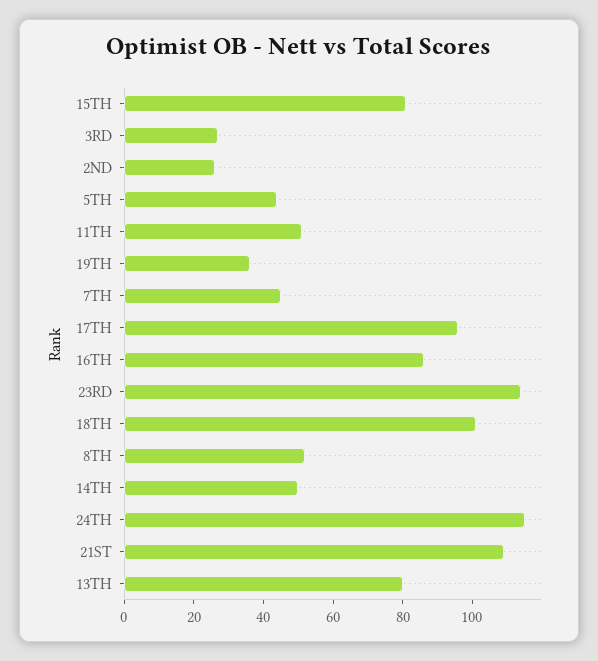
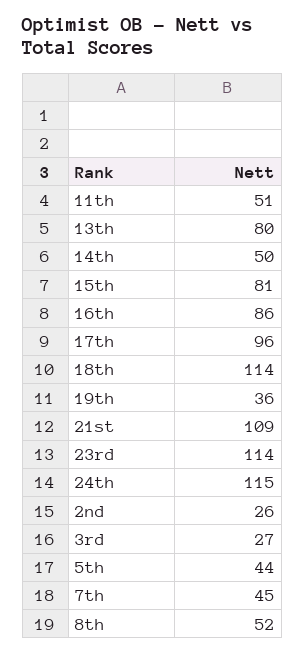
18TH: 100 -> 114

